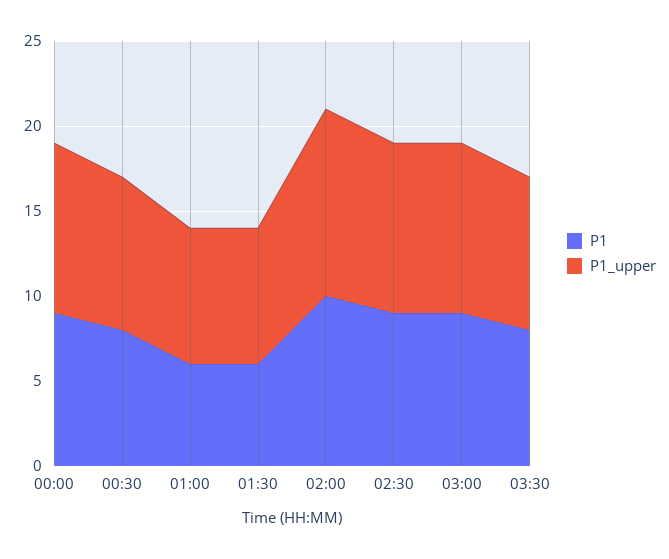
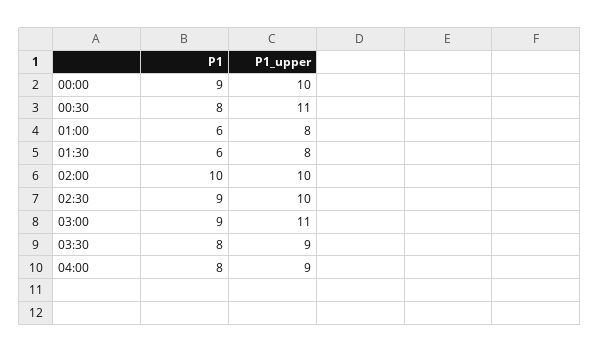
P1_upper, 00:30: 9 -> 11
P1_upper, 02:00: 11 -> 10
P1_upper, 03:00: 10 -> 11
P1, 04:00: none -> 8
P1_upper, 04:00: none -> 9

